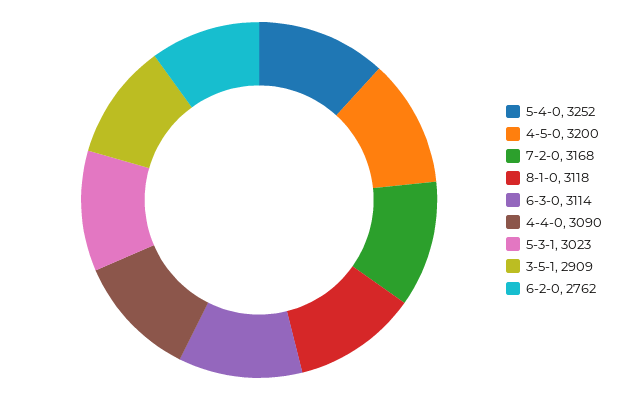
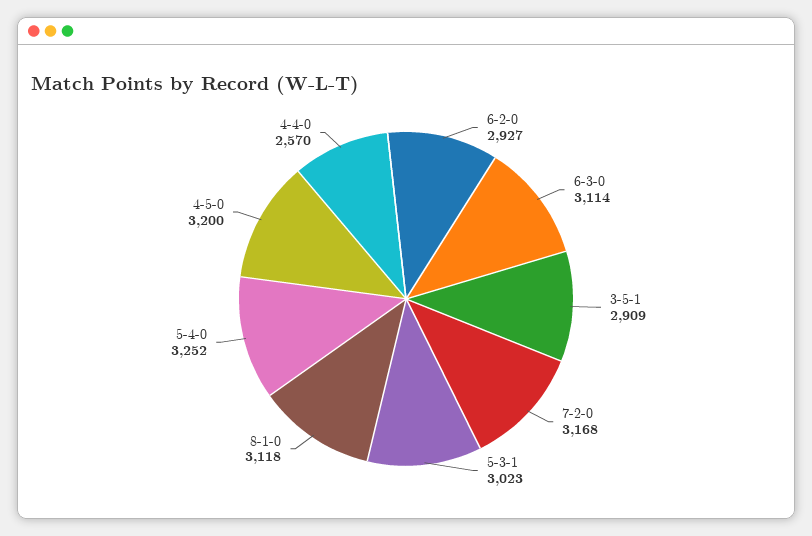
4-4-0: 3090 -> 2570
6-2-0: 2762 -> 2927

